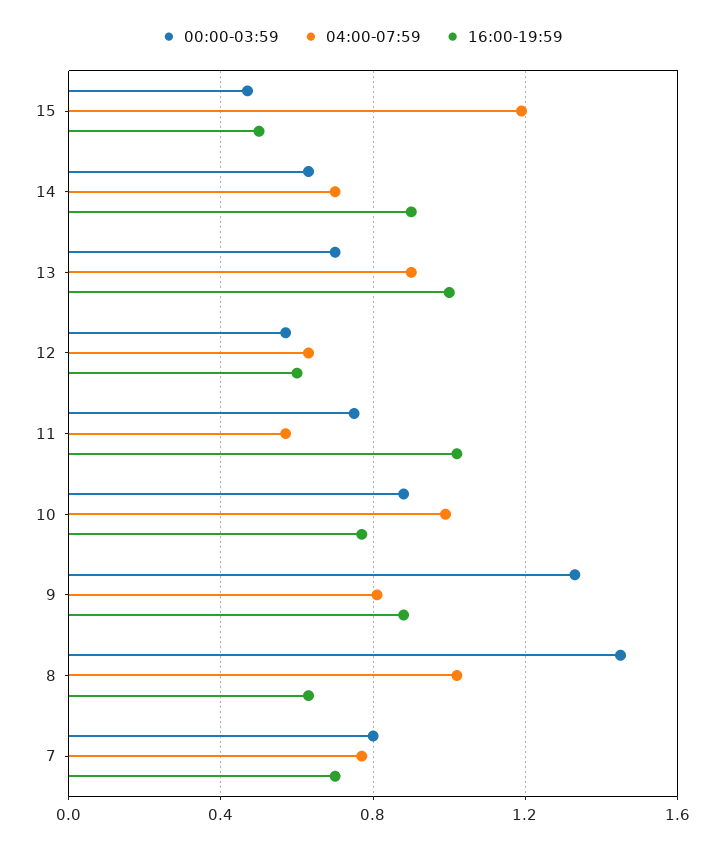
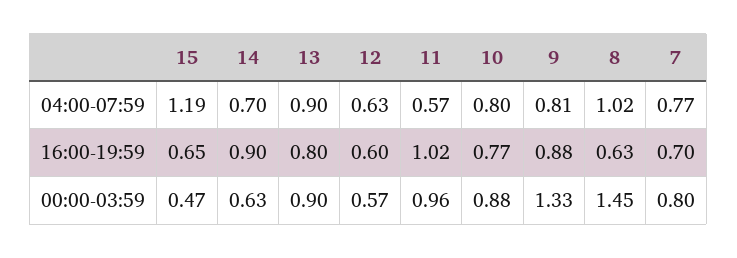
16:00-19:59, 15: 0.5 -> 0.65
00:00-03:59, 13: 0.7 -> 0.9
16:00-19:59, 13: 1 -> 0.8
00:00-03:59, 11: 0.75 -> 0.96
04:00-07:59, 10: 1 -> 0.8

